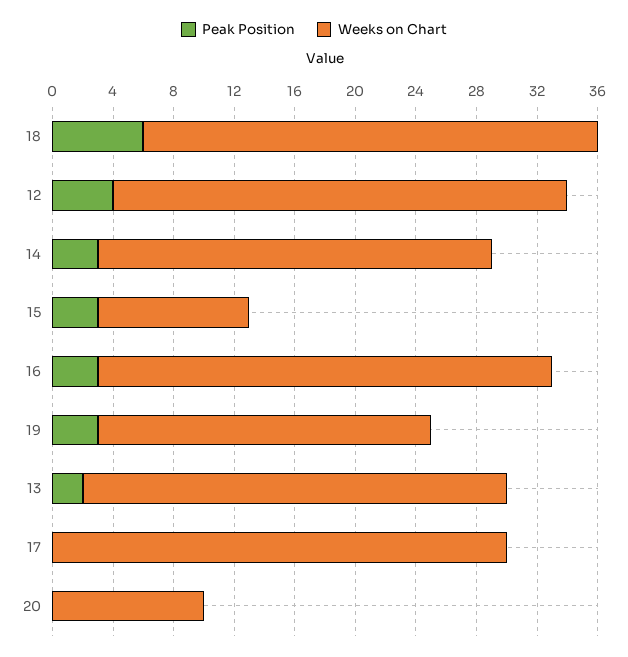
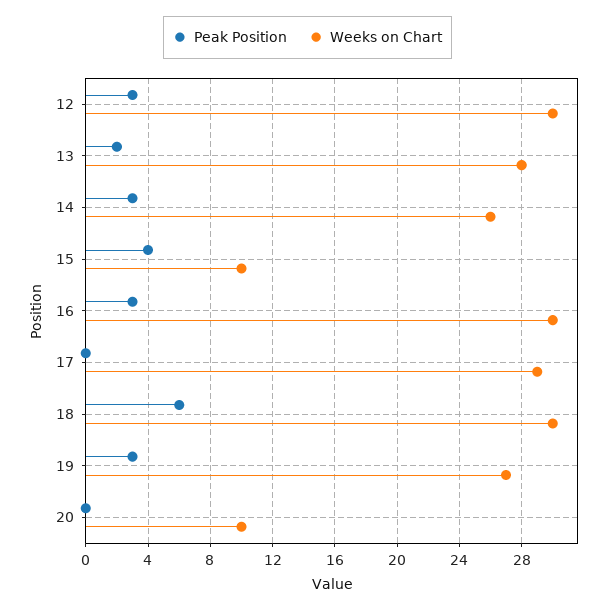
Peak Position, 12: 4 -> 3
Peak Position, 15: 3 -> 4
Weeks on Chart, 19: 22 -> 27
Weeks on Chart, 17: 30 -> 29

